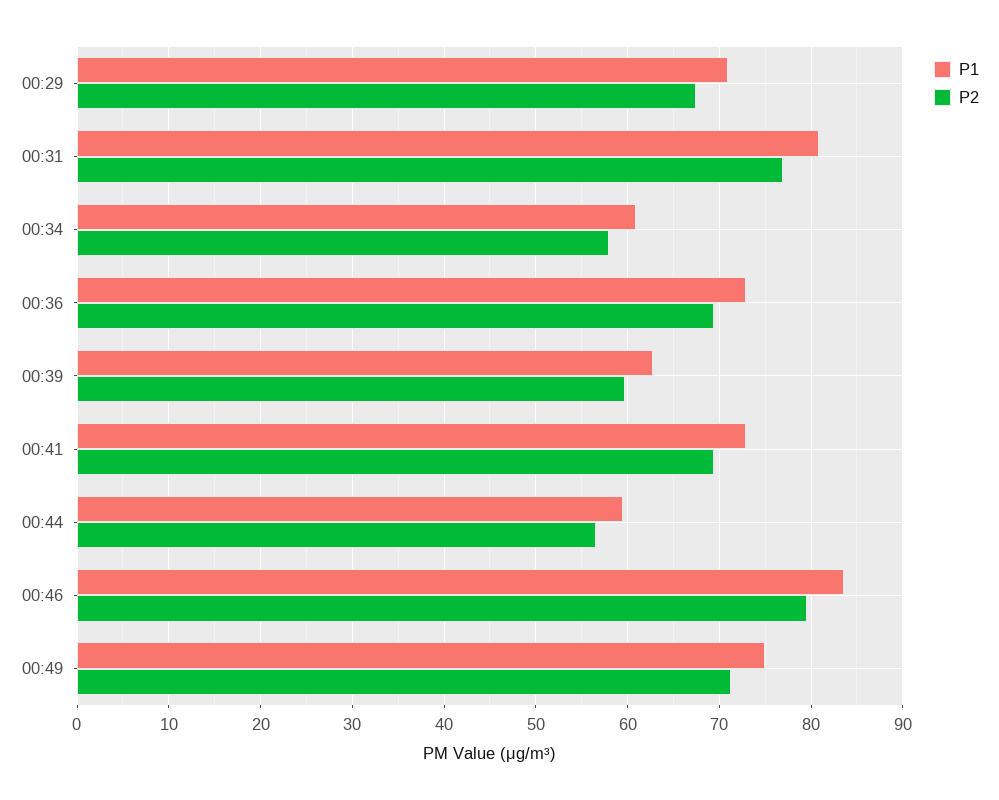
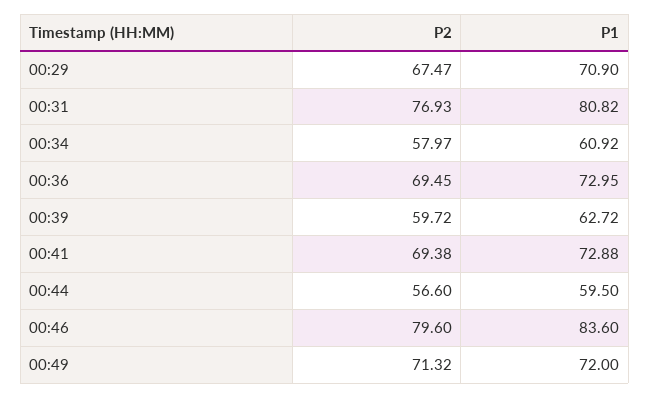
P1, 00:49: 75 -> 72

